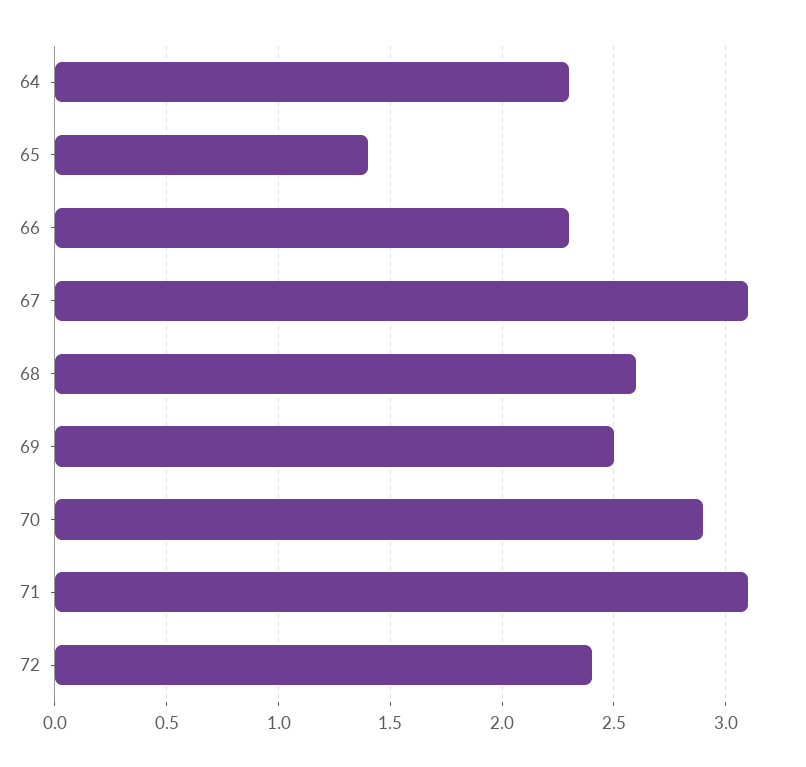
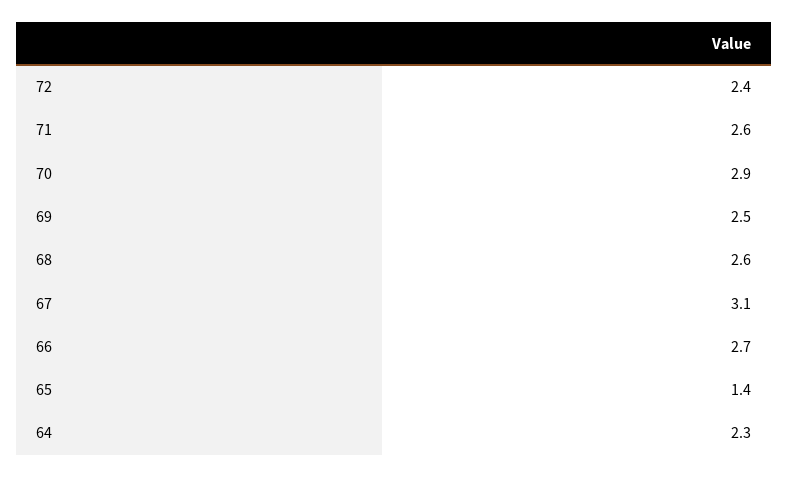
66: 2.3 -> 2.7
71: 3.1 -> 2.6

